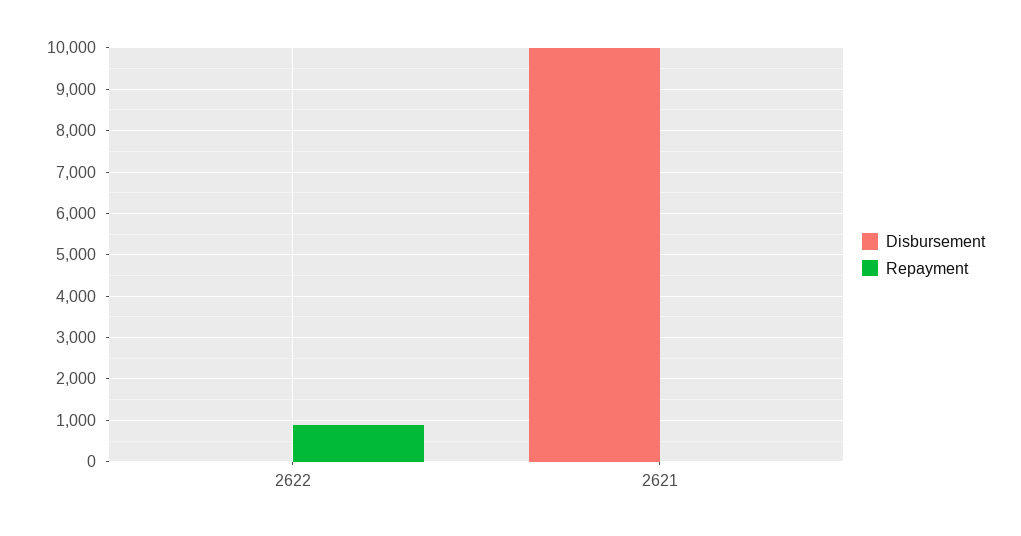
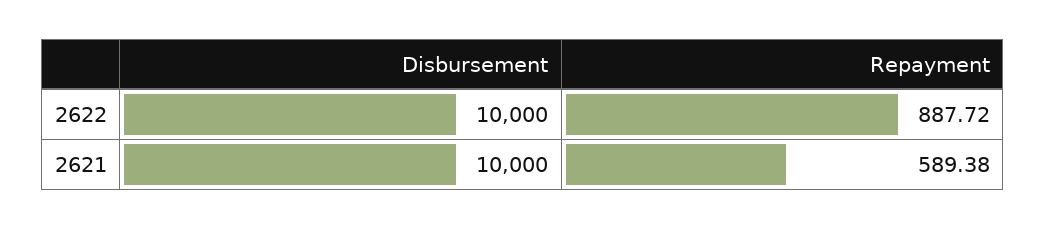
Disbursement, 2622: 0 -> 10000
Repayment, 2621: 0 -> 589.38

